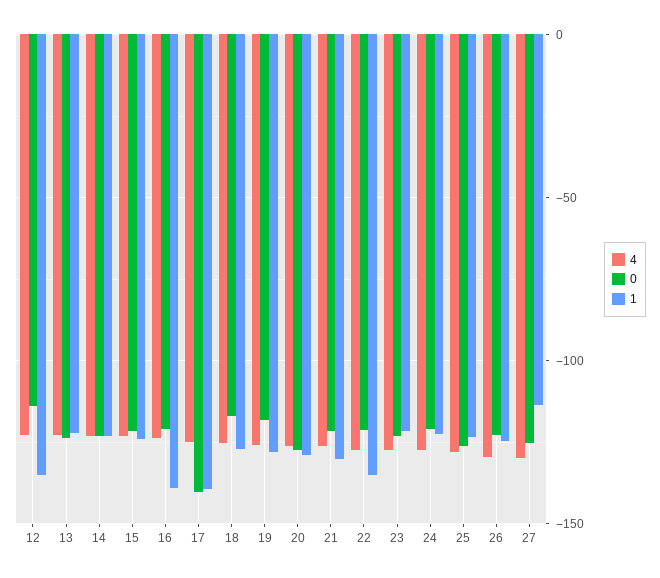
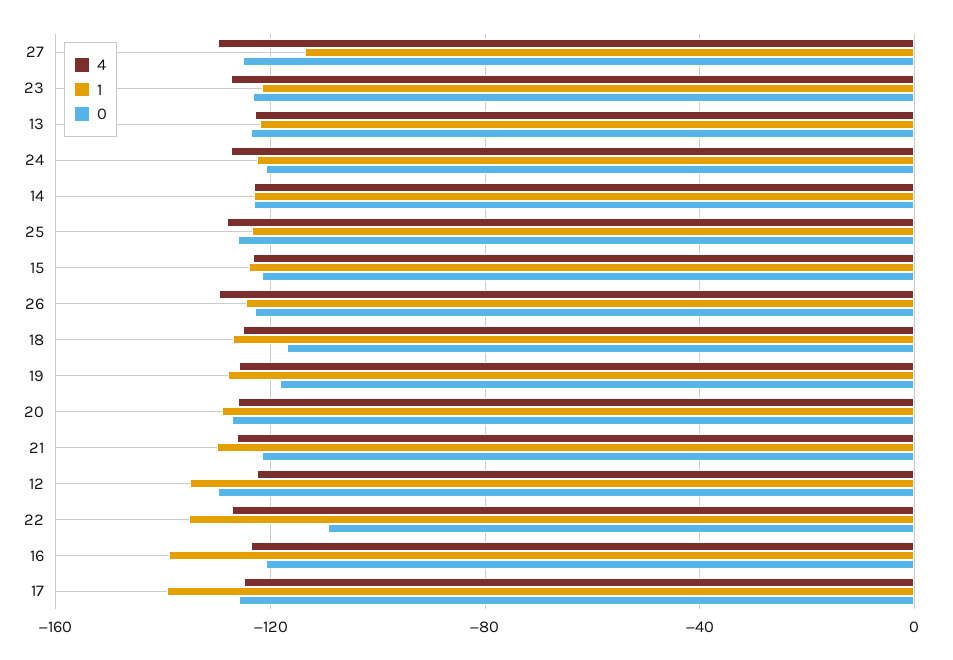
0, 12: -115 -> -130
0, 17: -140 -> -125
0, 22: -120 -> -110

